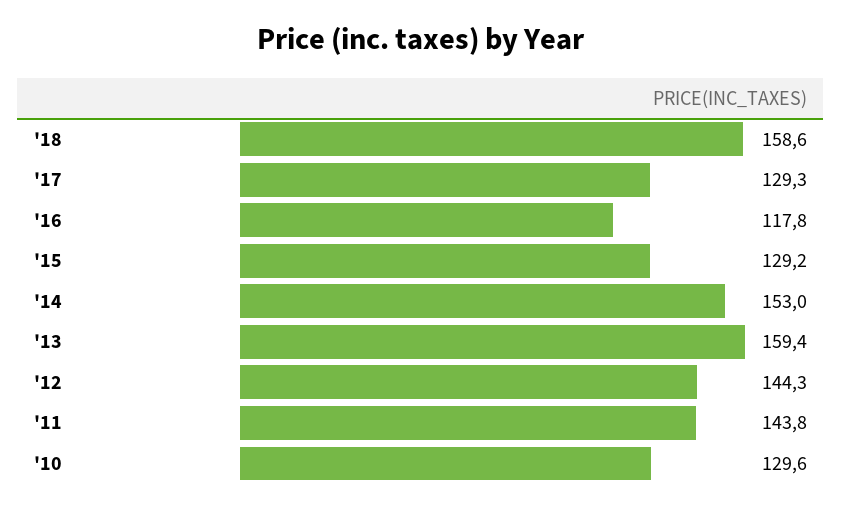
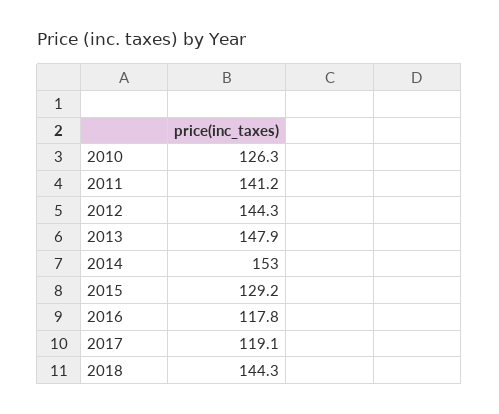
'18: 158.6 -> 144.3
'17: 129.3 -> 119.1
'13: 159.4 -> 147.9
'11: 143.8 -> 141.2
'10: 129.6 -> 126.3

